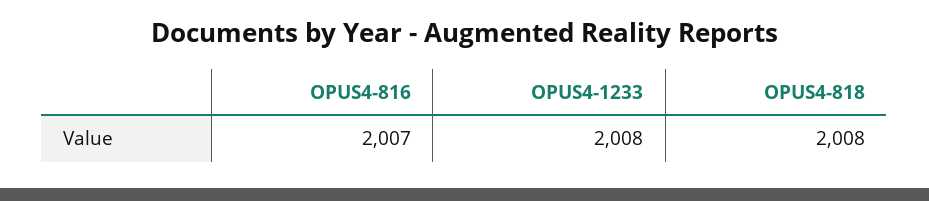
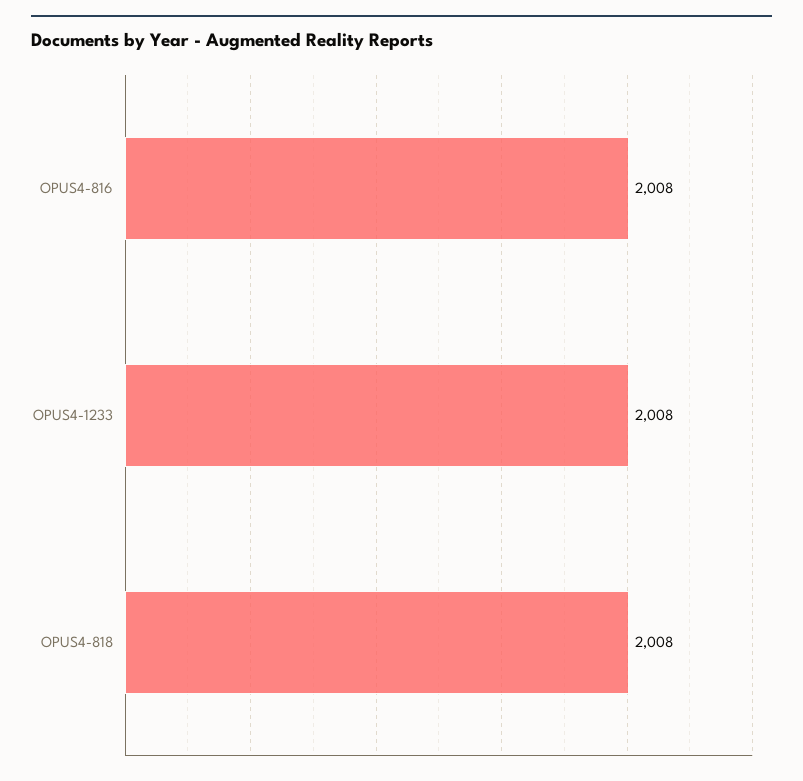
OPUS4-816: 2007 -> 2008

